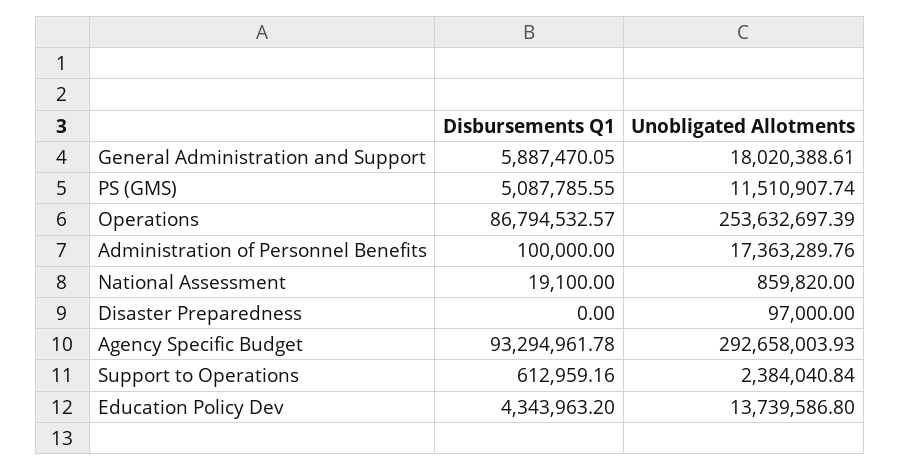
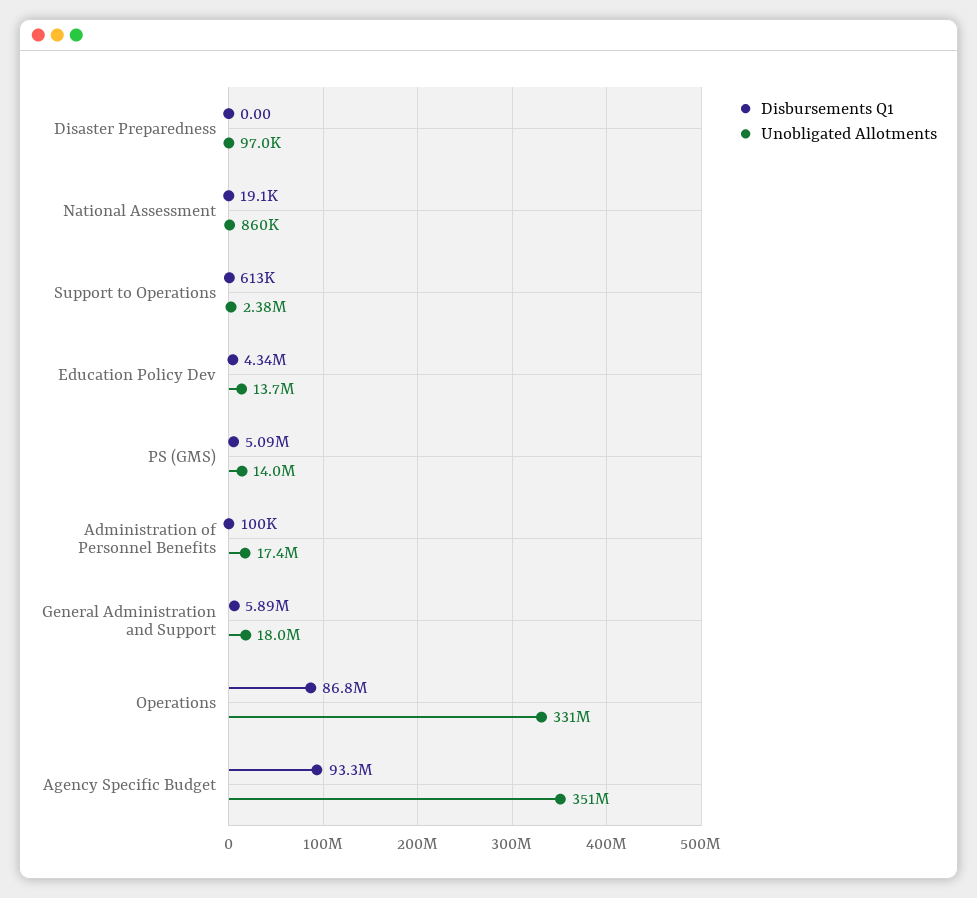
Unobligated Allotments, PS (GMS): 11510907.74 -> 14000000
Unobligated Allotments, Operations: 253632697.39 -> 331000000
Unobligated Allotments, Agency Specific Budget: 292658003.93 -> 351000000

